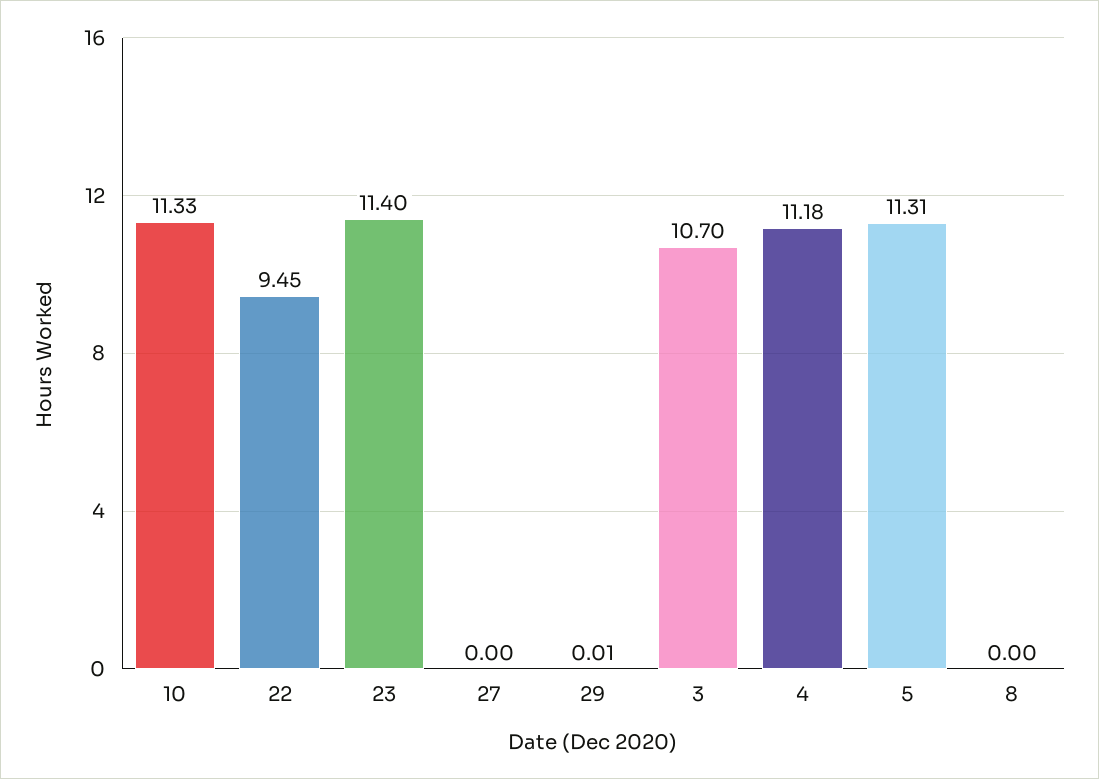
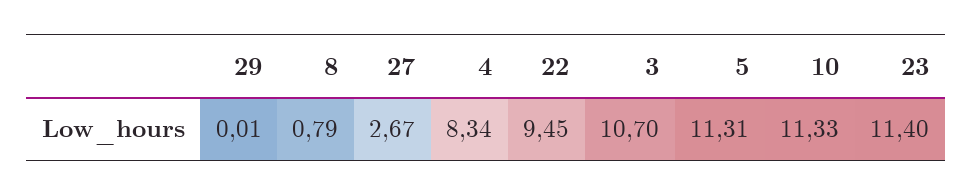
27: 0 -> 2.67
4: 11.18 -> 8.34
8: 0 -> 0.79

